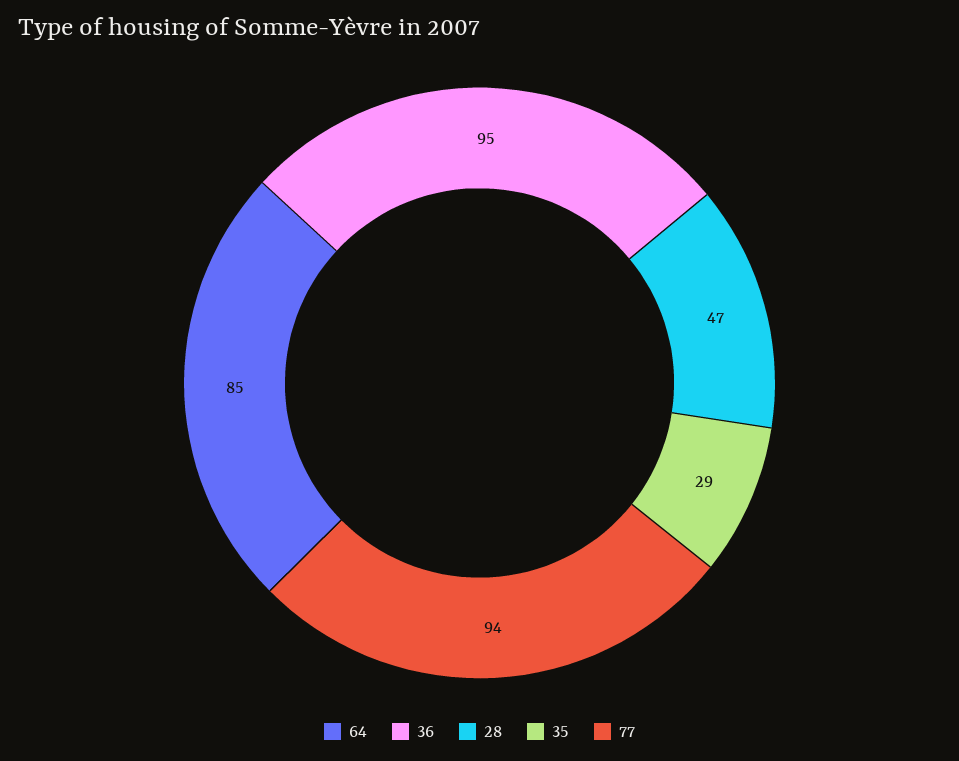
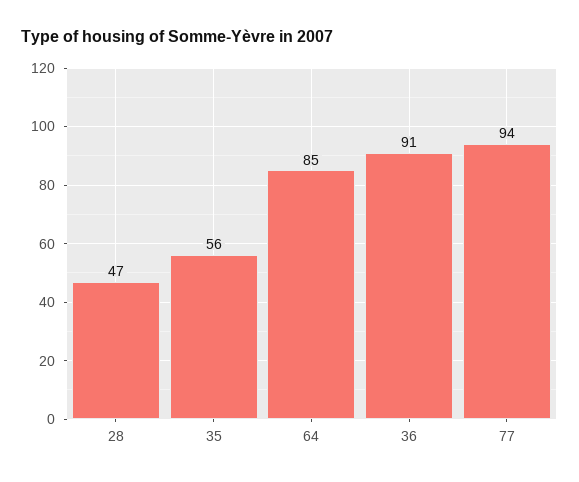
36: 95 -> 91
35: 29 -> 56

